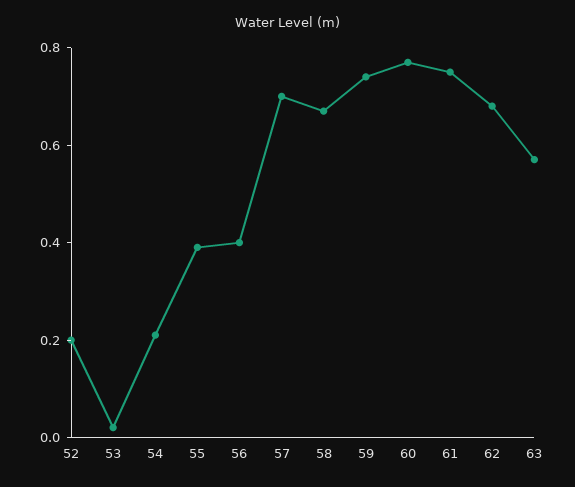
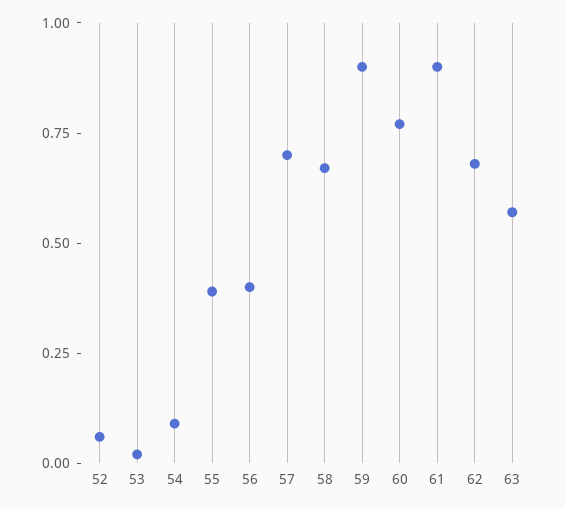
52: 0.2 -> 0.05
54: 0.2 -> 0.1
59: 0.75 -> 0.9
61: 0.75 -> 0.9

